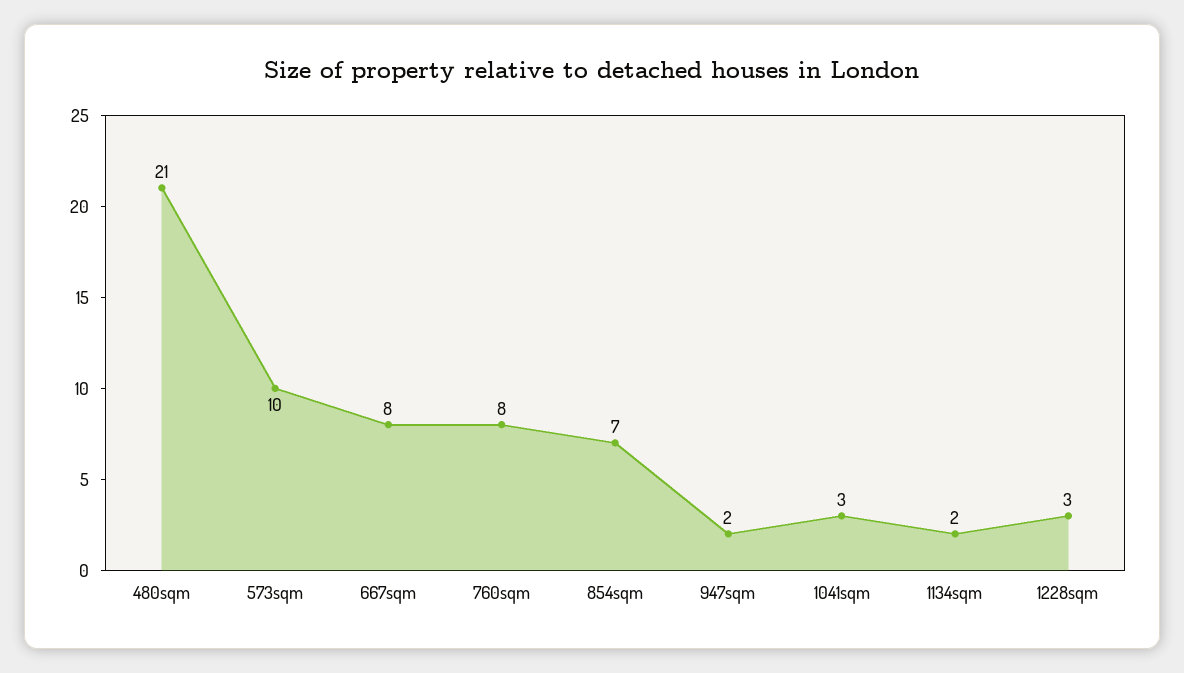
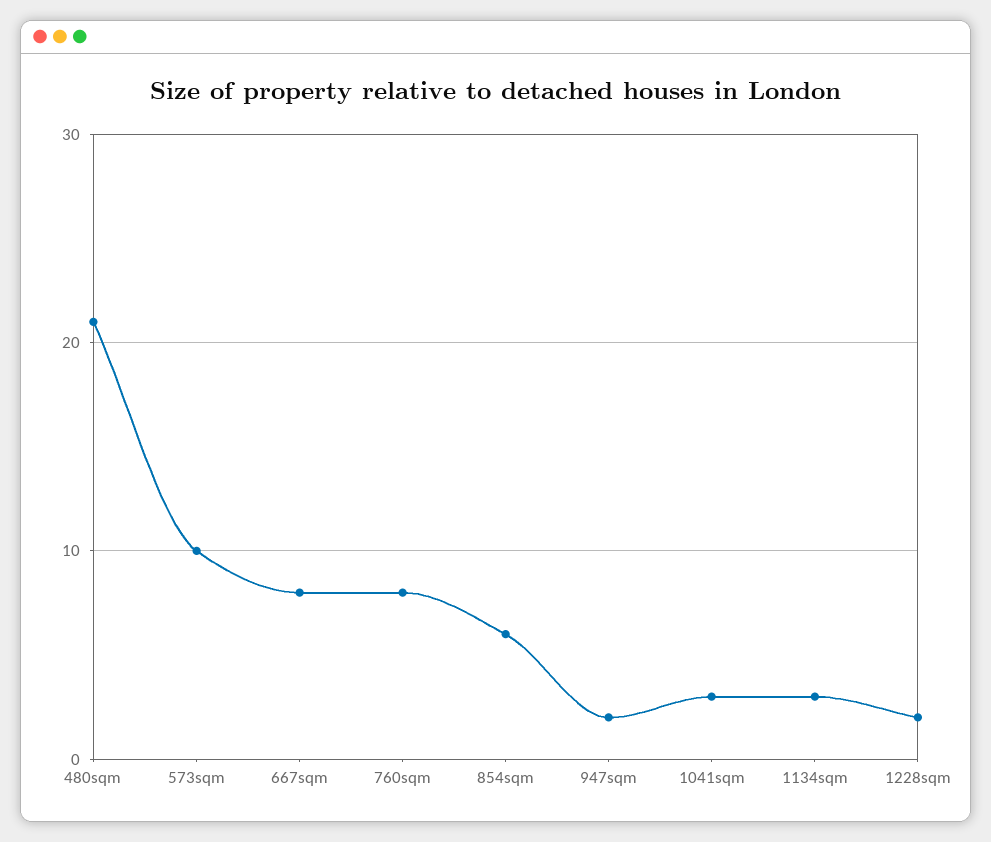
854sqm: 7 -> 6
1134sqm: 2 -> 3
1228sqm: 3 -> 2

